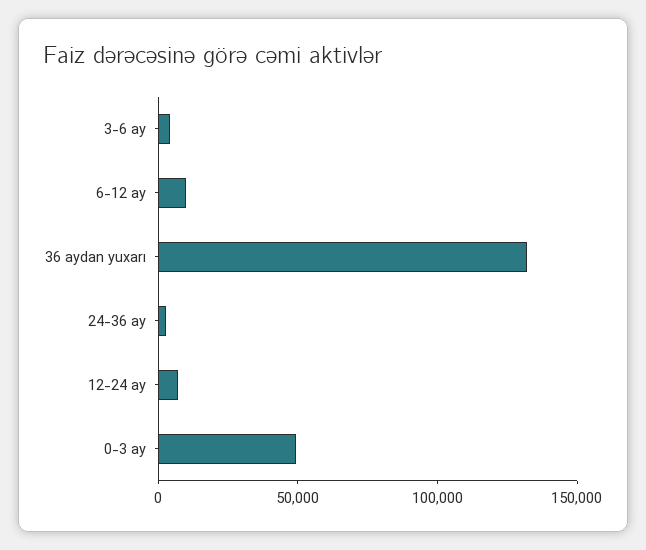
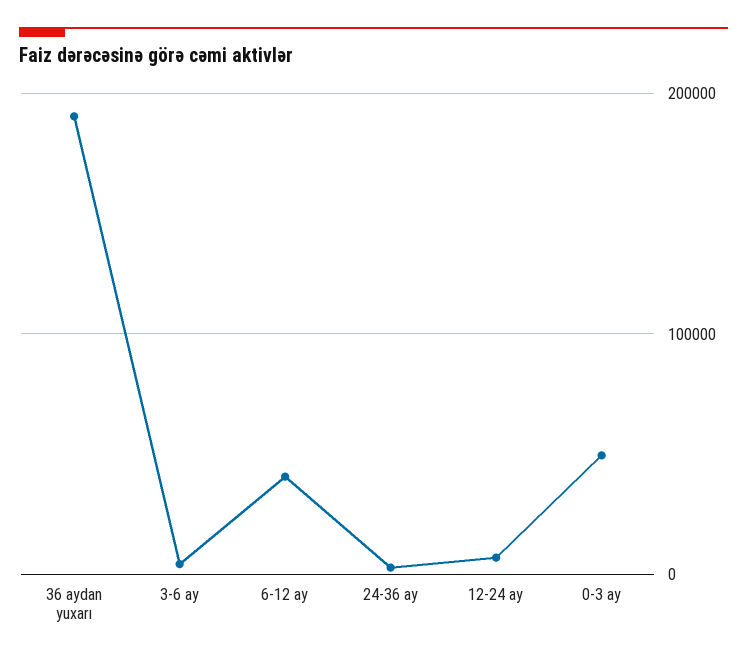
6-12 ay: 10000 -> 40000
36 aydan yuxarı: 130000 -> 190000

